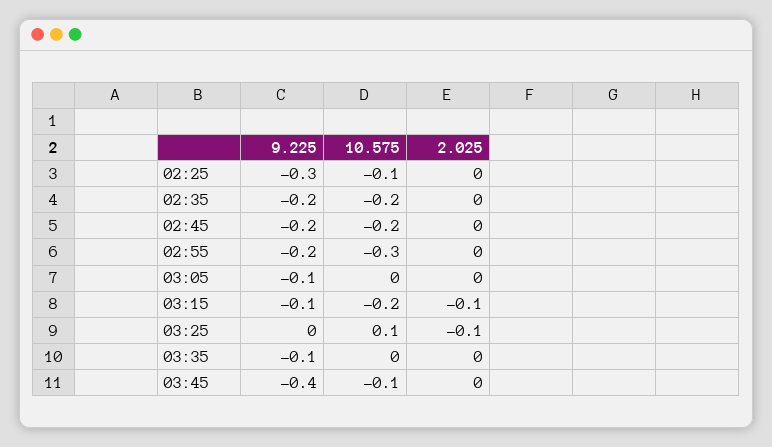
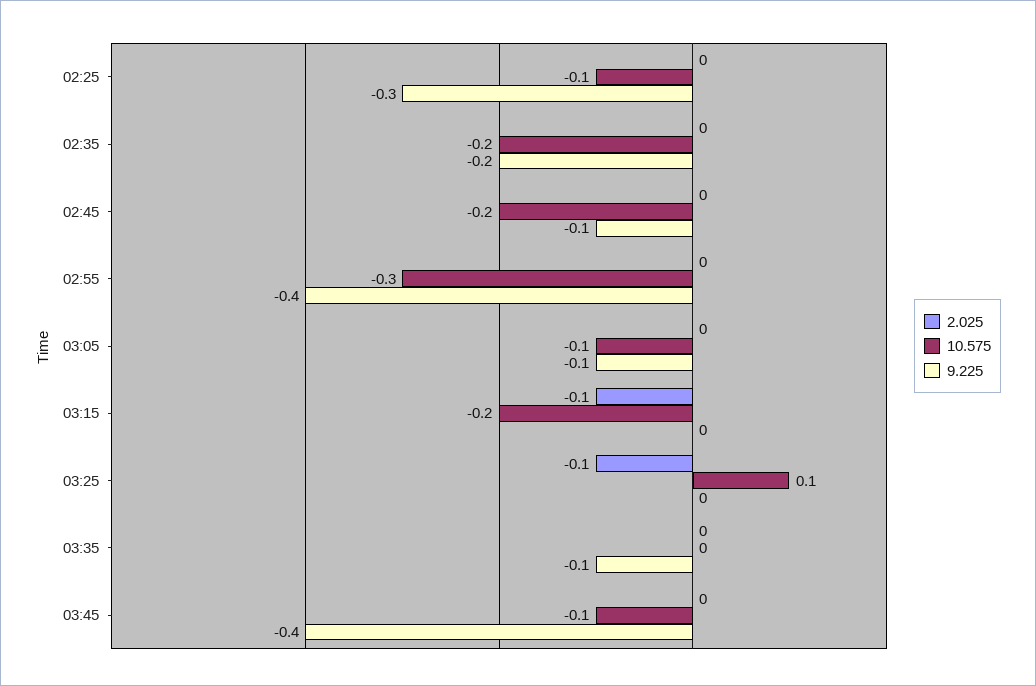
9.225, 02:45: -0.2 -> -0.1
9.225, 02:55: -0.2 -> -0.4
10.575, 03:05: 0 -> -0.1
9.225, 03:15: -0.1 -> 0

